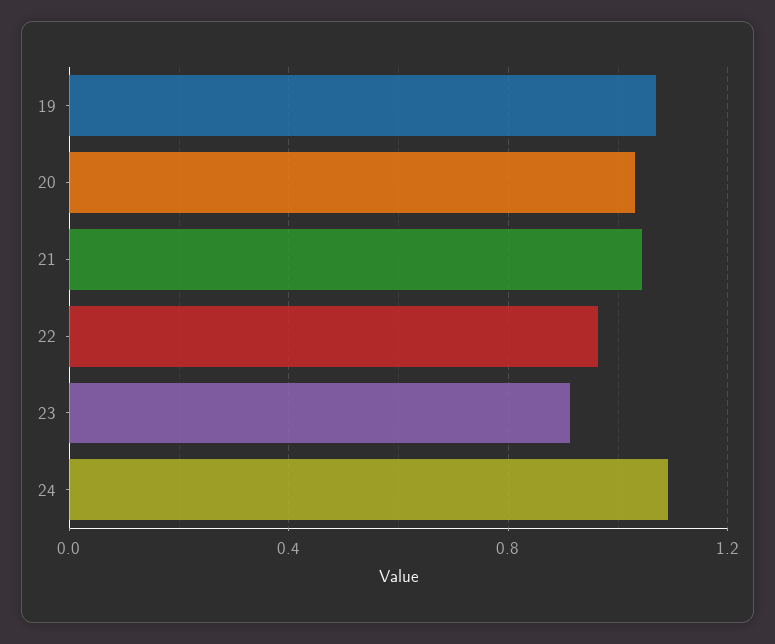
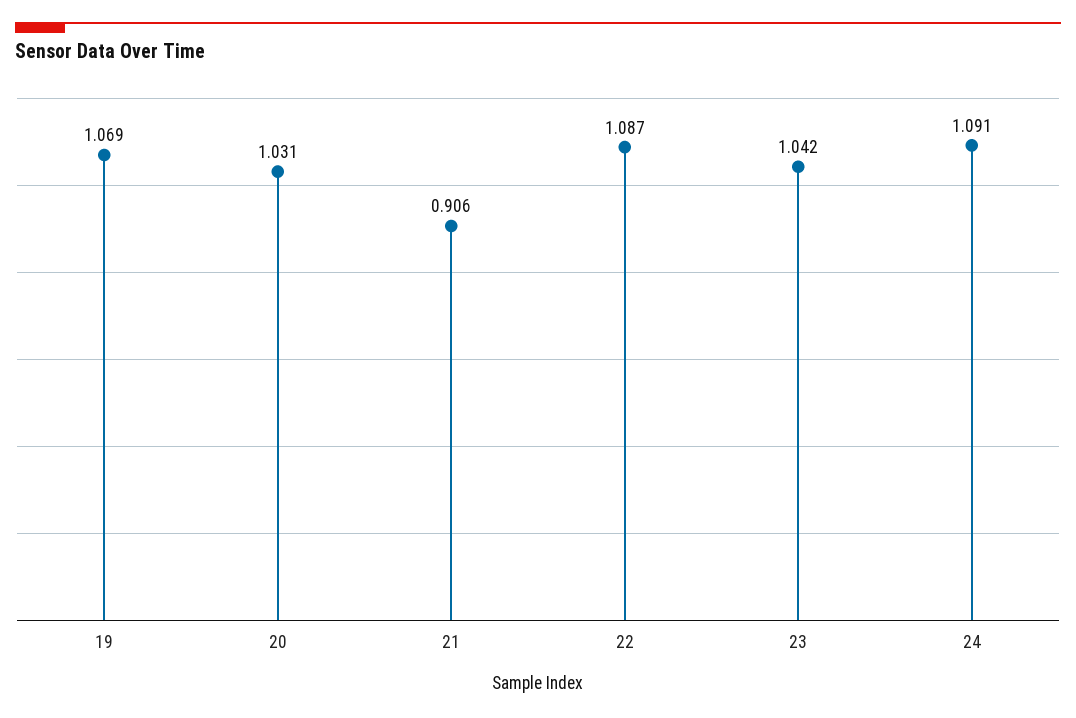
21: 1.05 -> 0.906
22: 0.95 -> 1.087
23: 0.9 -> 1.042

